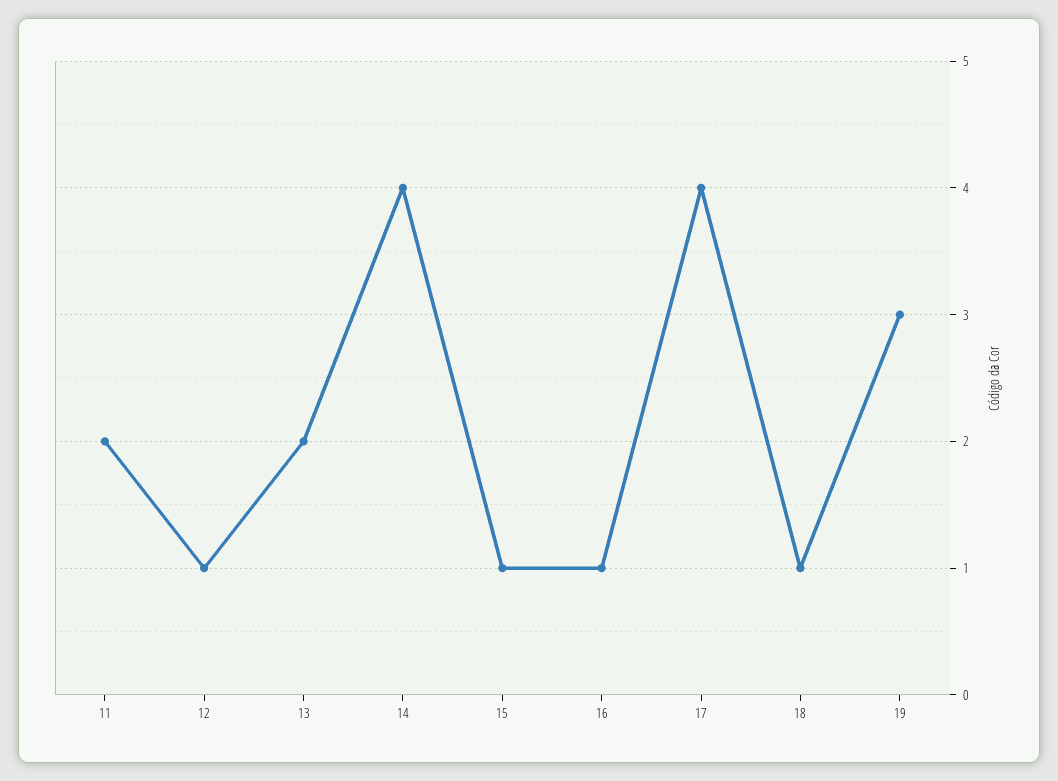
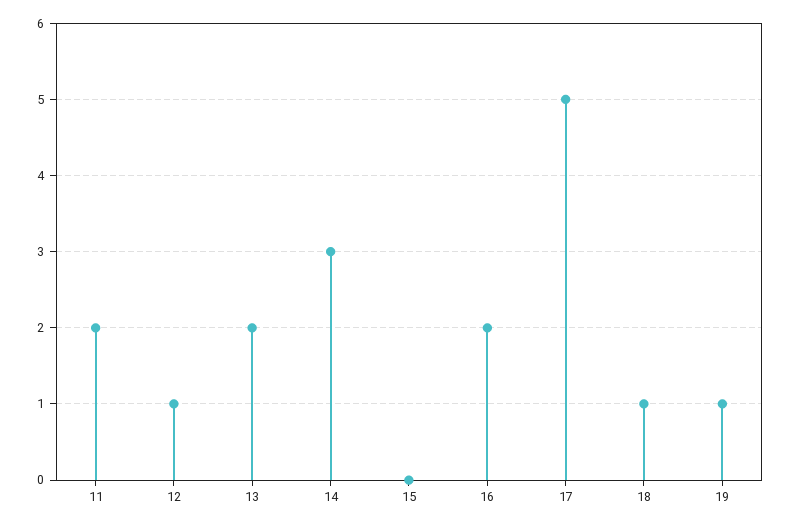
14: 4 -> 3
15: 1 -> 0
16: 1 -> 2
17: 4 -> 5
19: 3 -> 1

